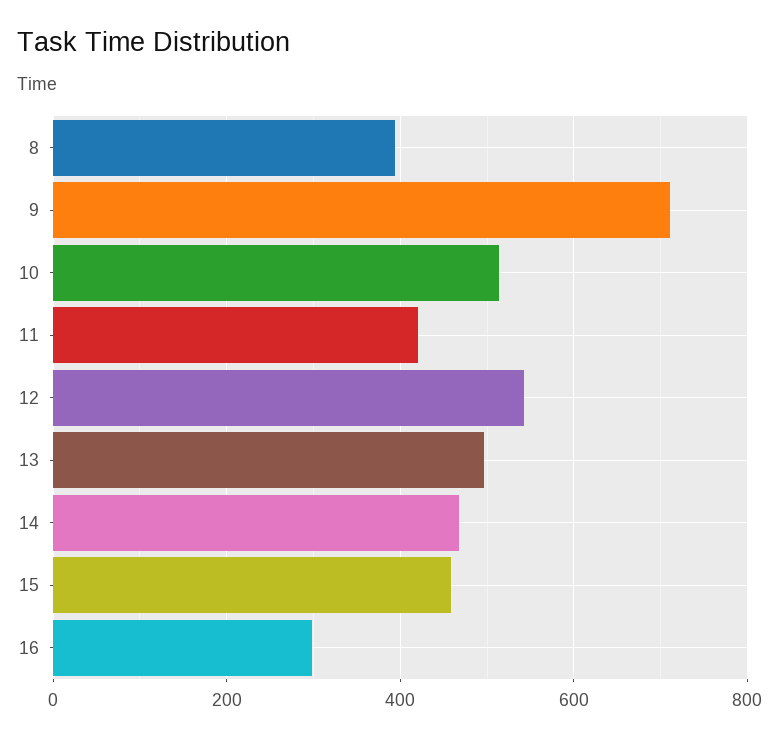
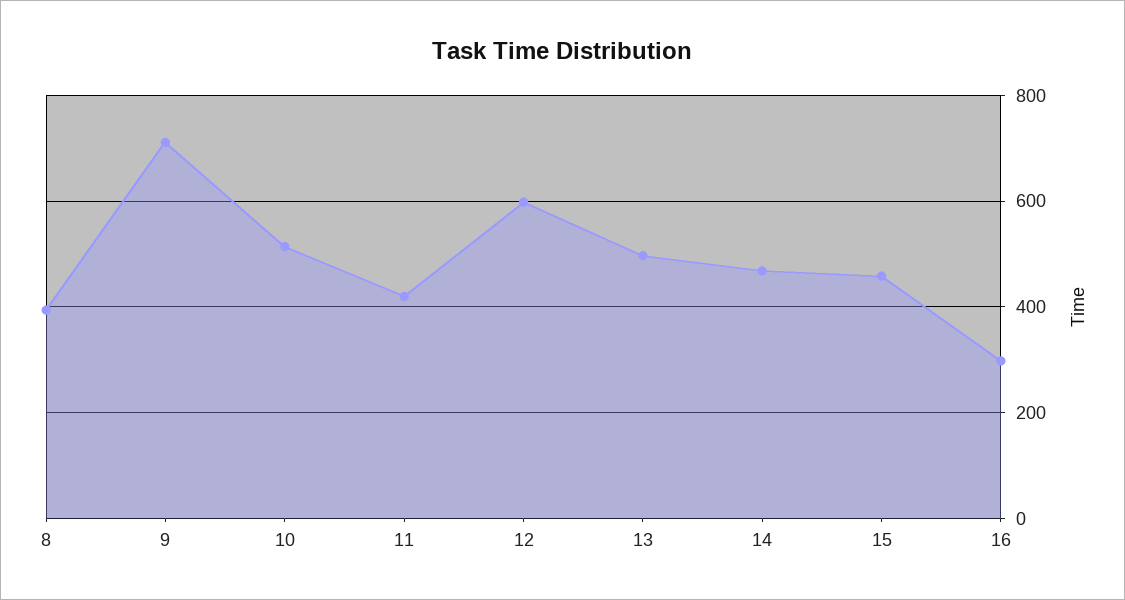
12: 540 -> 600

